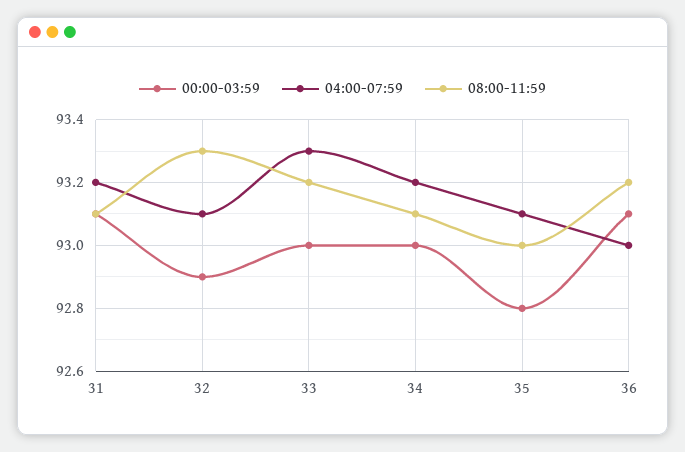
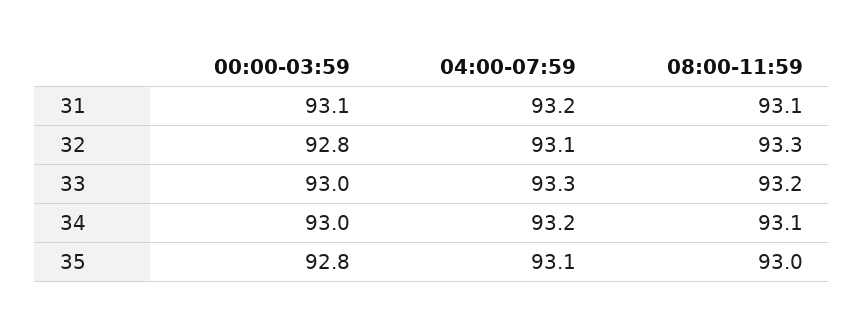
00:00-03:59, 32: 92.9 -> 92.8
00:00-03:59, 36: 93.1 -> none
04:00-07:59, 36: 93 -> none
08:00-11:59, 36: 93.2 -> none

